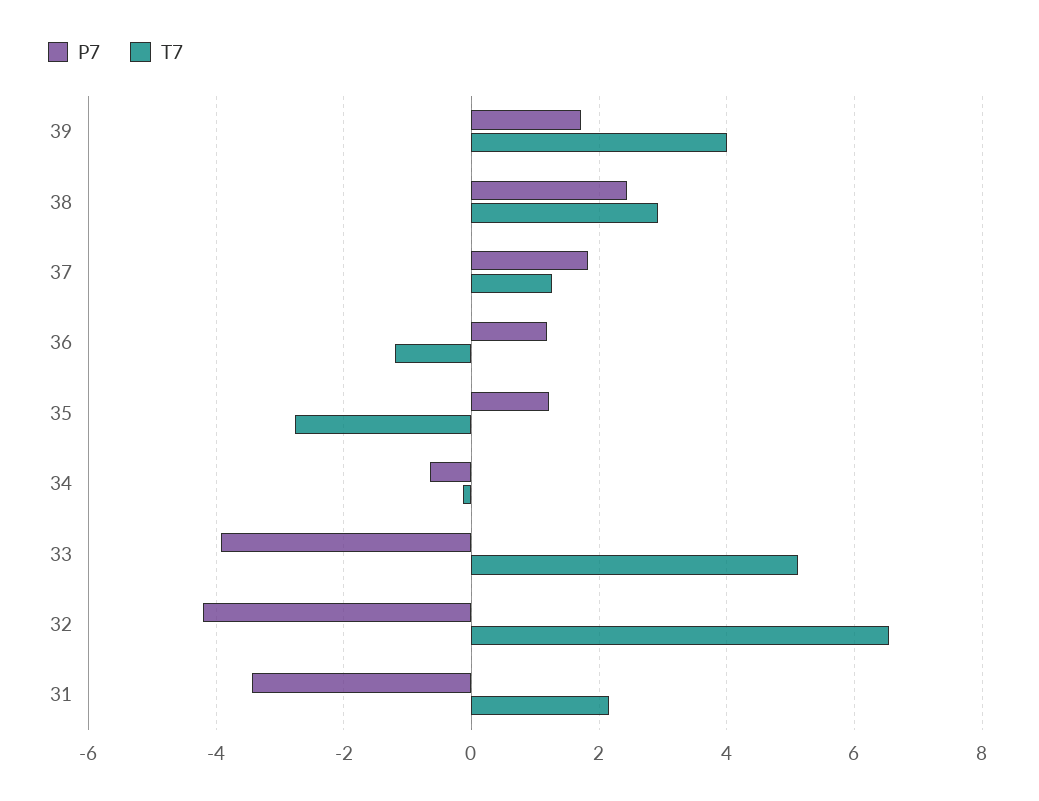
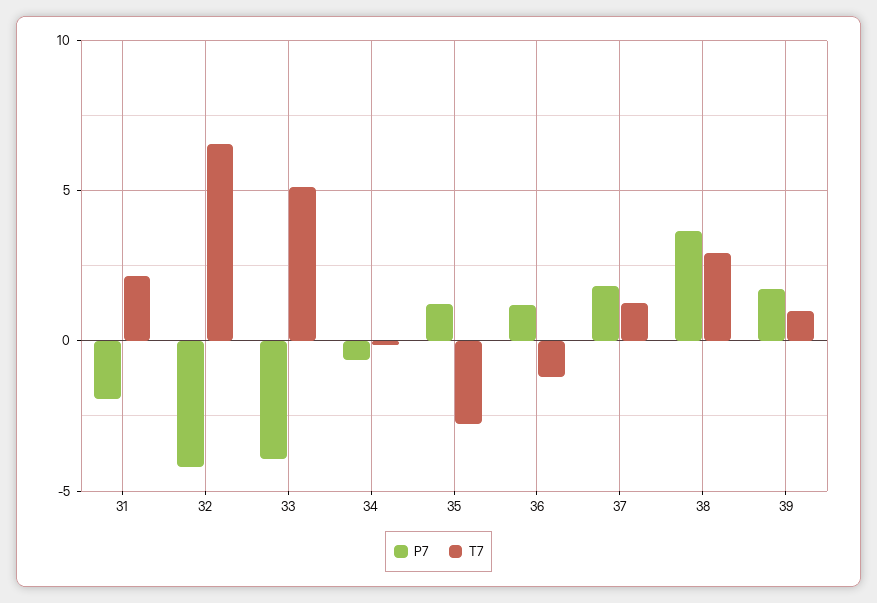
T7, 39: 4 -> 1
P7, 38: 2.4 -> 3.5
P7, 31: -3.4 -> -2

